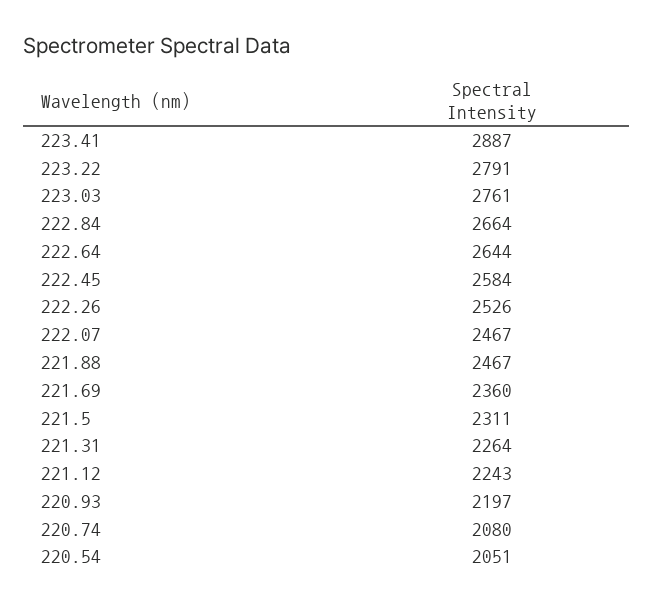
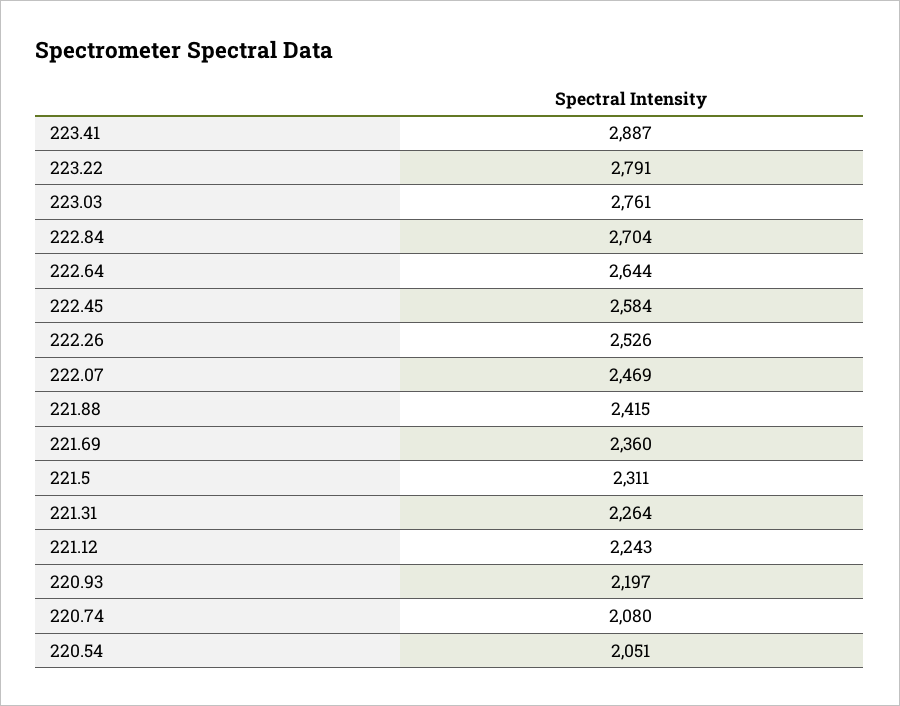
222.84: 2664 -> 2704
222.07: 2467 -> 2469
221.88: 2467 -> 2415

